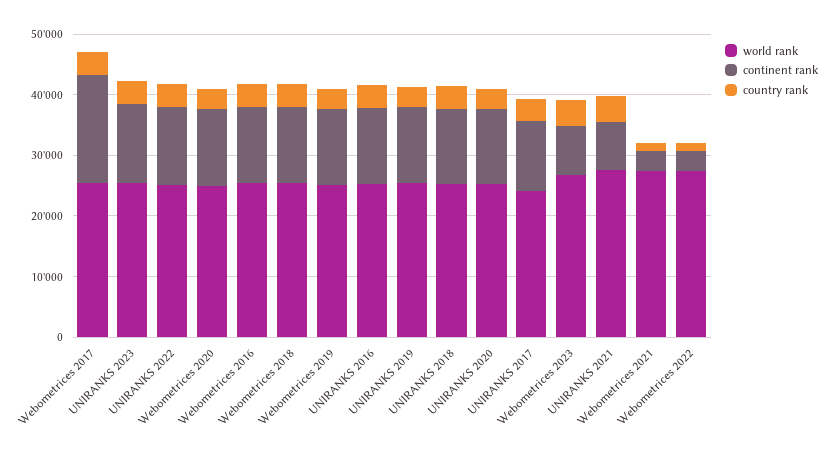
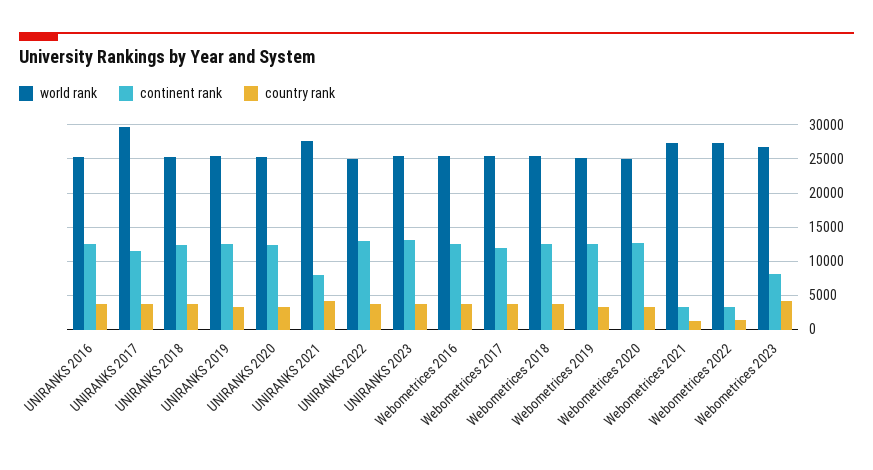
continent rank, Webometrices 2017: 18000 -> 12000
world rank, UNIRANKS 2017: 24000 -> 30000

